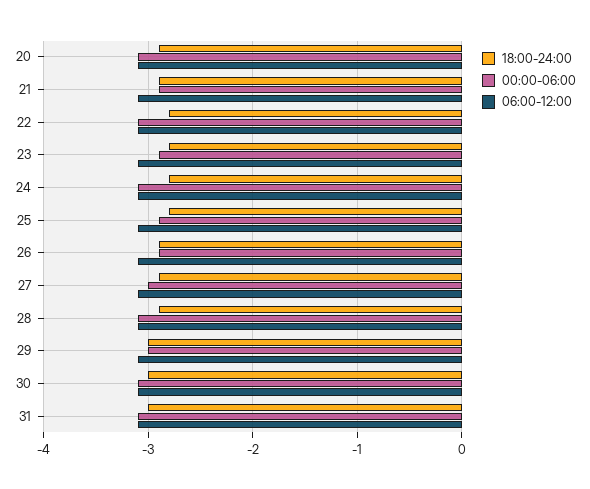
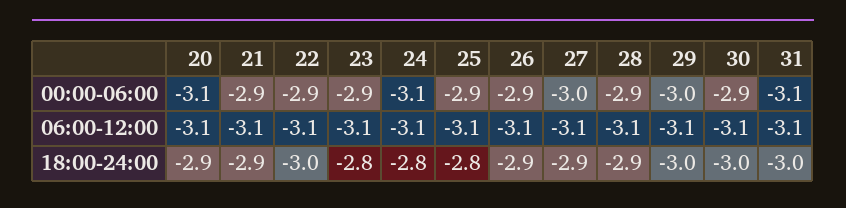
18:00-24:00, 22: -2.8 -> -3
00:00-06:00, 22: -3.1 -> -2.9
00:00-06:00, 28: -3.1 -> -2.9
00:00-06:00, 30: -3.1 -> -2.9

